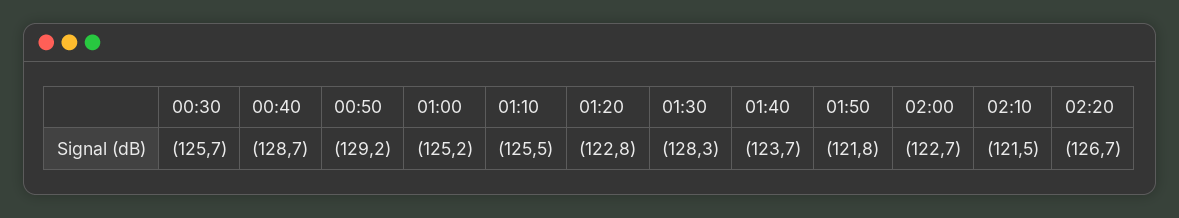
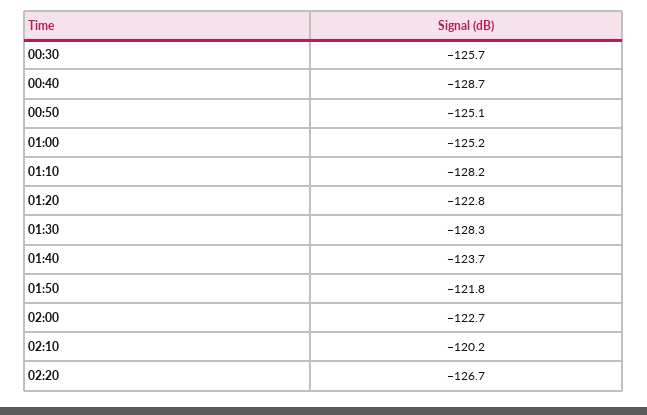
00:50: -129.2 -> -125.1
01:10: -125.5 -> -128.2
02:10: -121.5 -> -120.2

